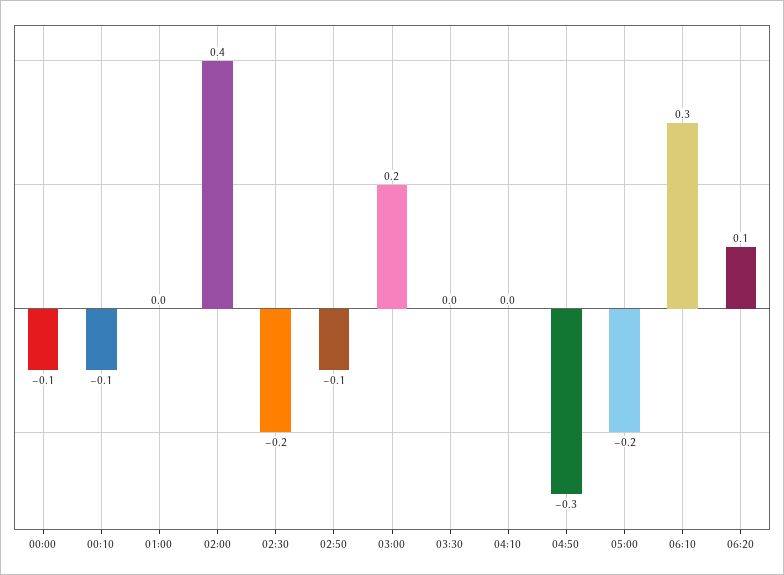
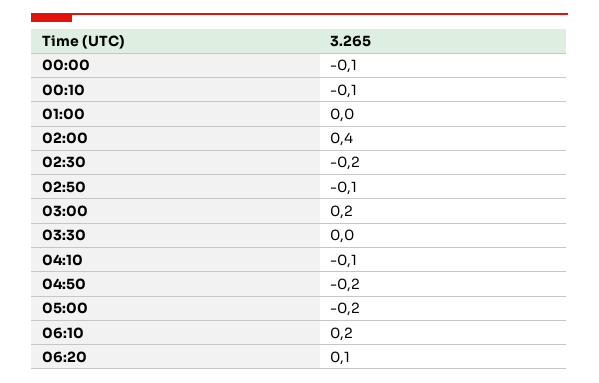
04:10: 0 -> -0.1
04:50: -0.3 -> -0.2
06:10: 0.3 -> 0.2

